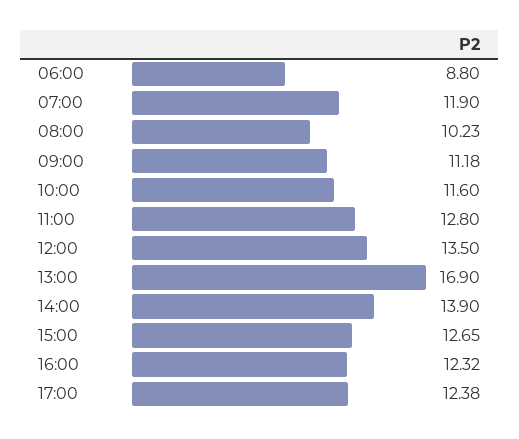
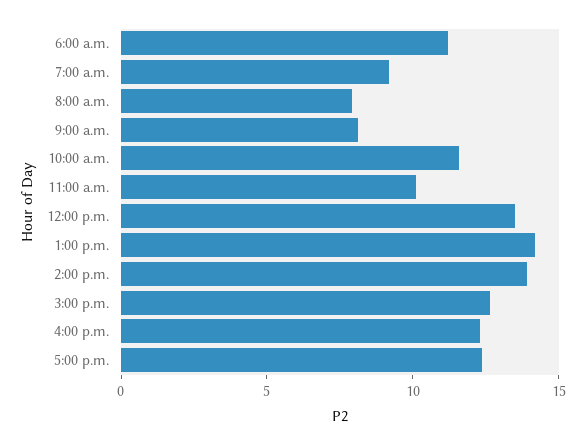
06:00: 8.8 -> 11
07:00: 11.9 -> 9
08:00: 10.23 -> 8
09:00: 11.18 -> 8
11:00: 12.8 -> 10
13:00: 16.9 -> 14

